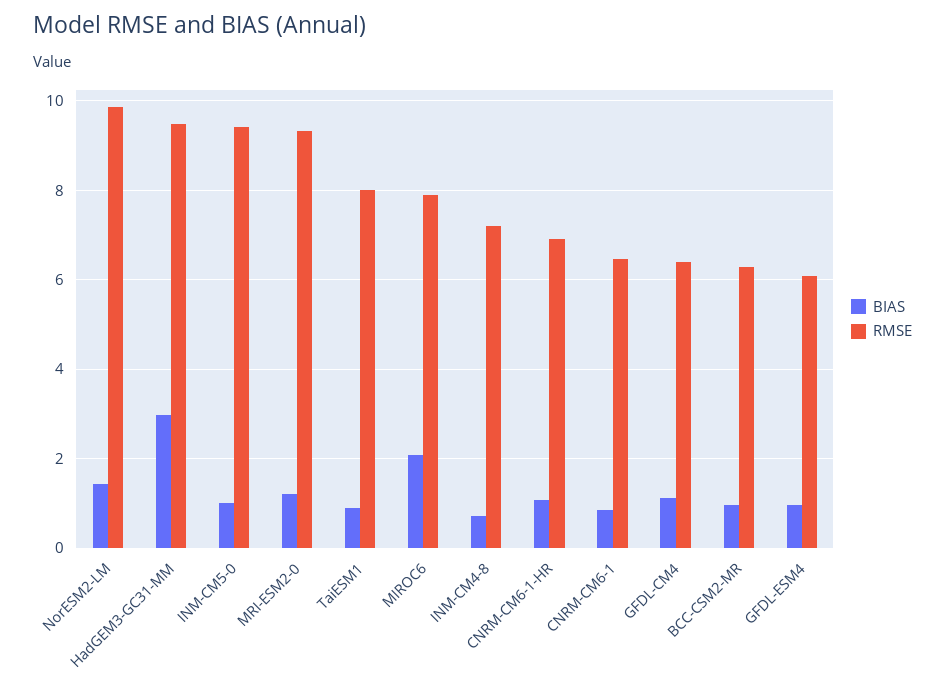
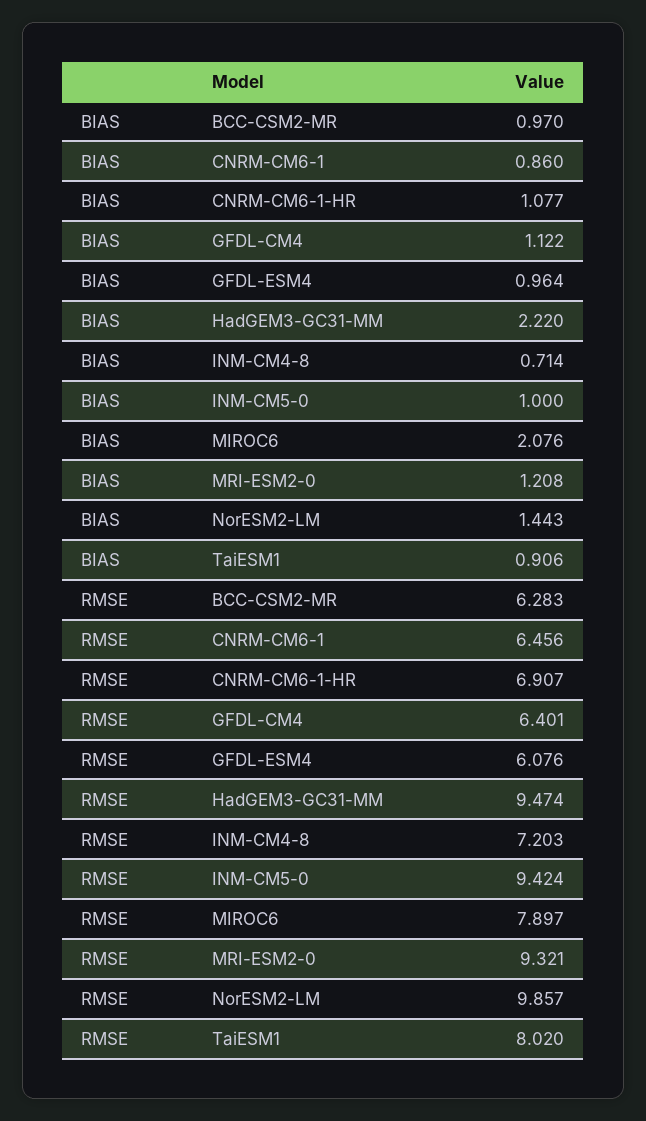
BIAS, HadGEM3-GC31-MM: 3 -> 2.22

